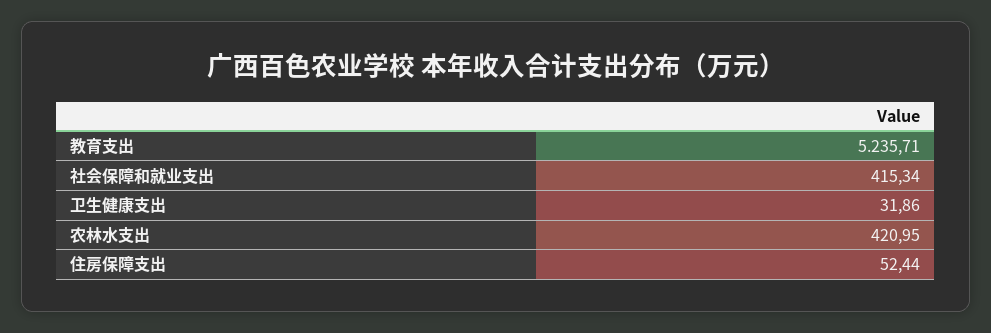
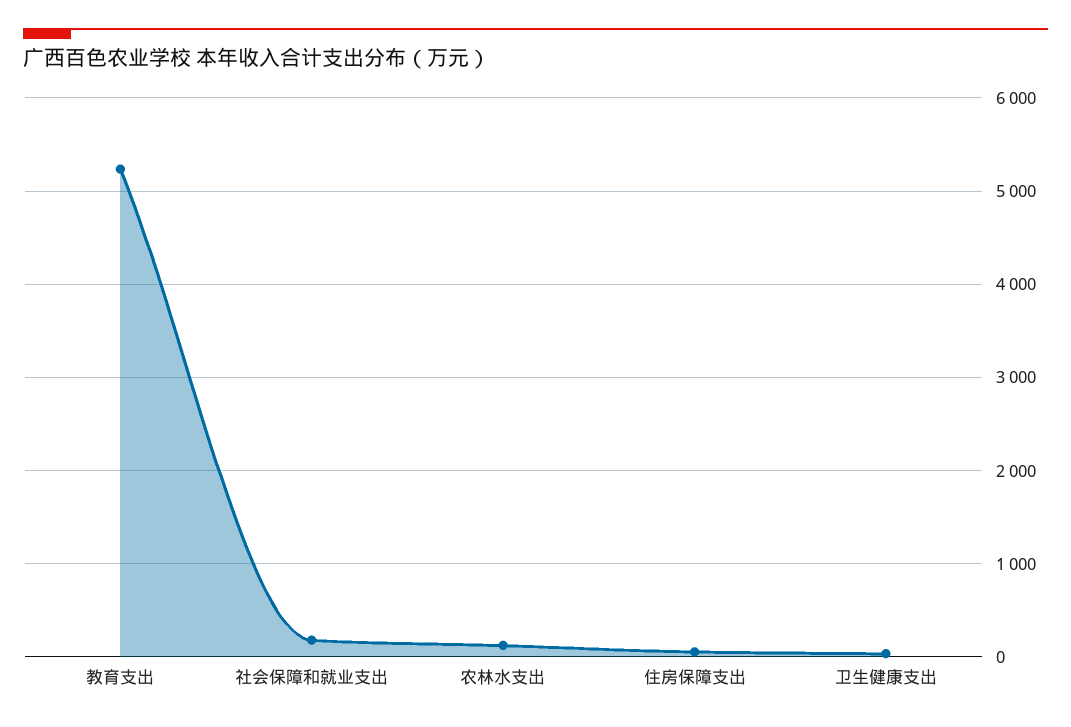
社会保障和就业支出: 415.34 -> 200
农林水支出: 420.95 -> 100

